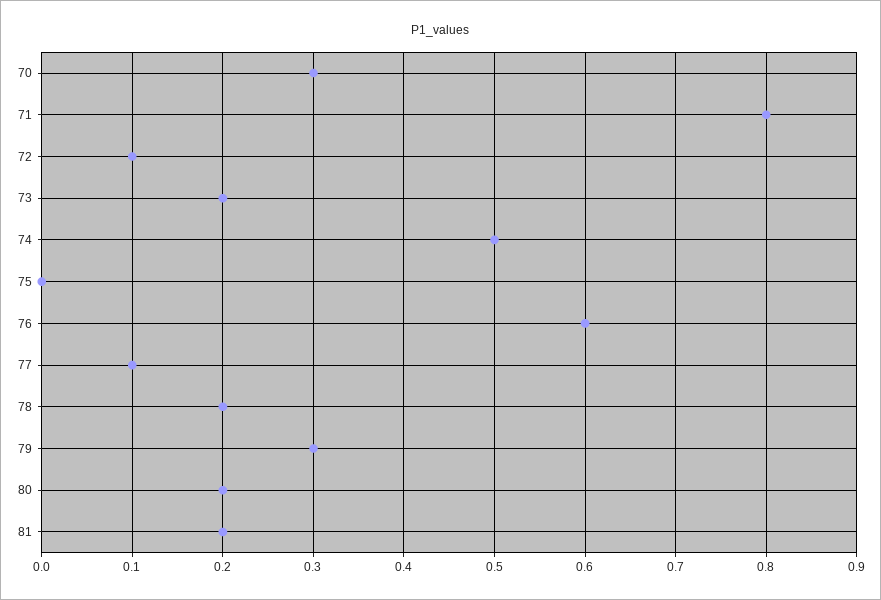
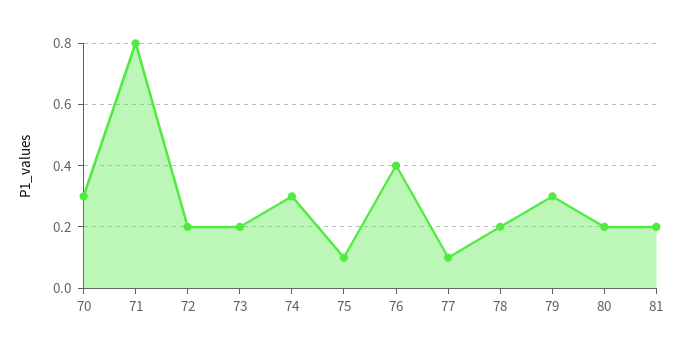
72: 0.1 -> 0.2
74: 0.5 -> 0.3
75: 0 -> 0.1
76: 0.6 -> 0.4

